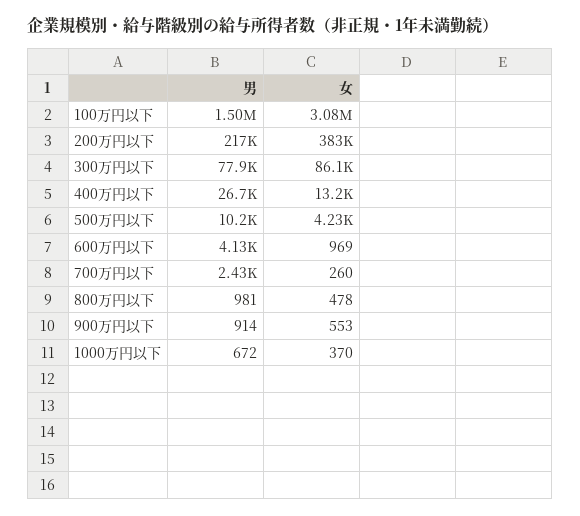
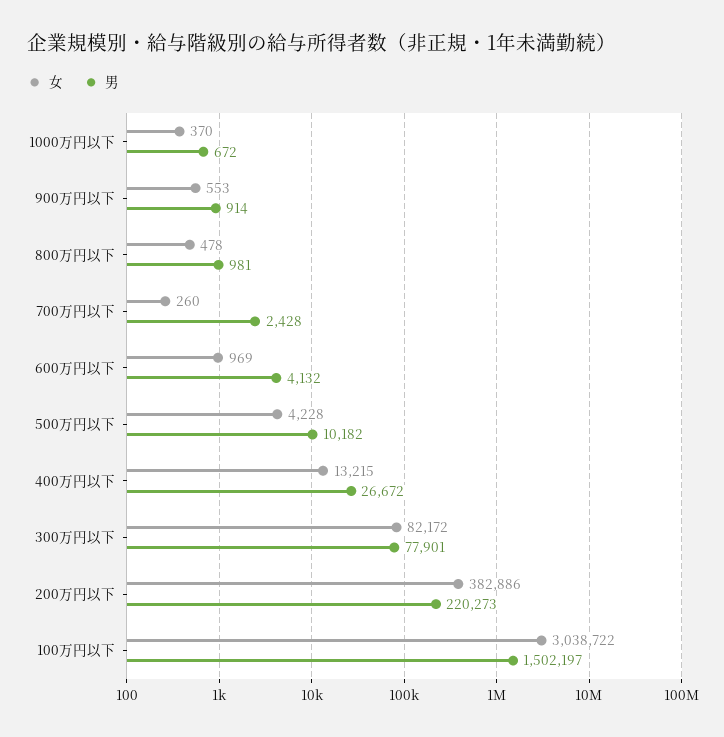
女, 100万円以下: 3080000 -> 3038722
男, 200万円以下: 217000 -> 220273
女, 300万円以下: 86100 -> 82172

